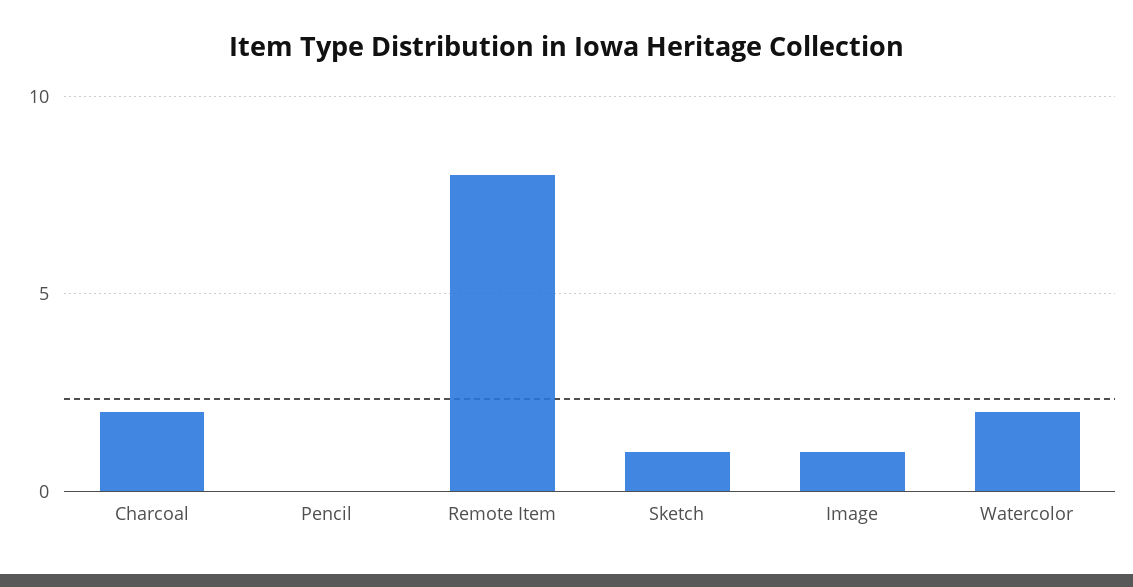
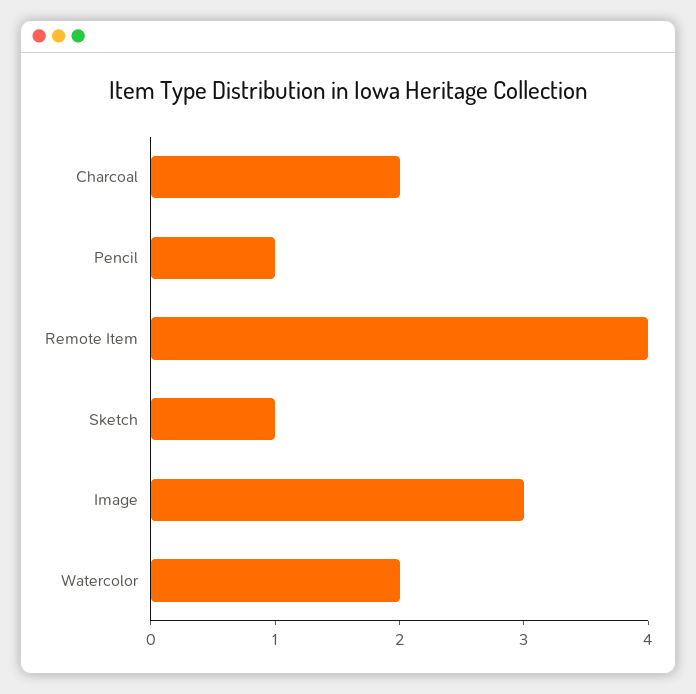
Pencil: 0 -> 1
Remote Item: 8 -> 4
Image: 1 -> 3

